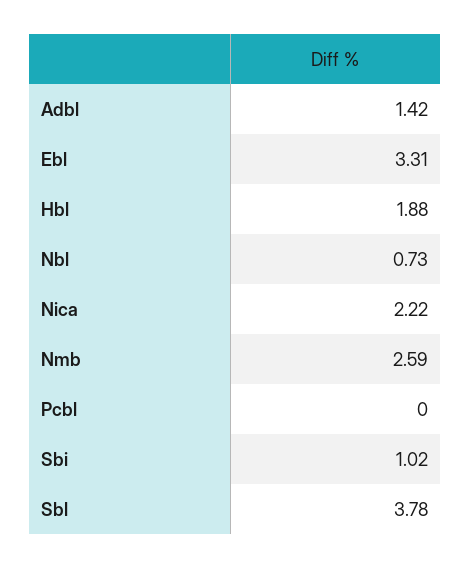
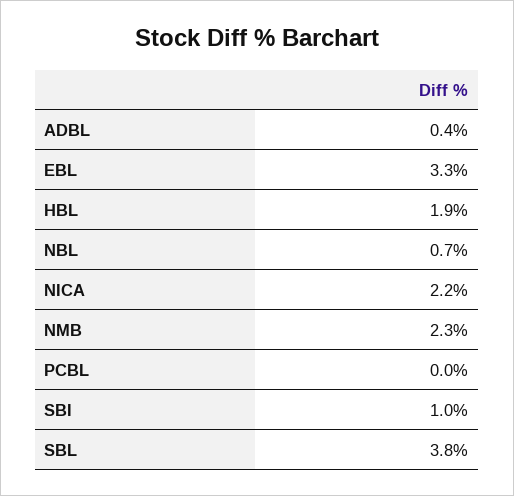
Adbl: 1.42 -> 0.4
Nmb: 2.59 -> 2.3

